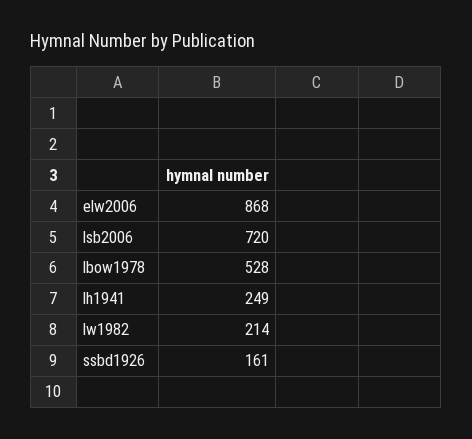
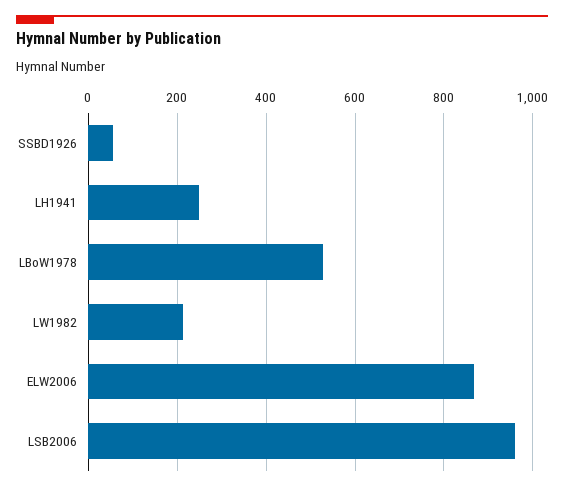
lsb2006: 720 -> 960
ssbd1926: 161 -> 60

